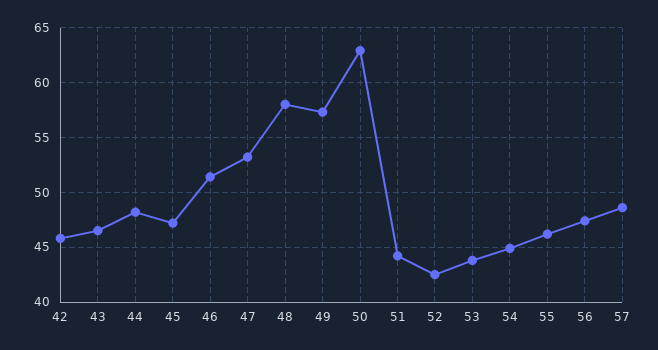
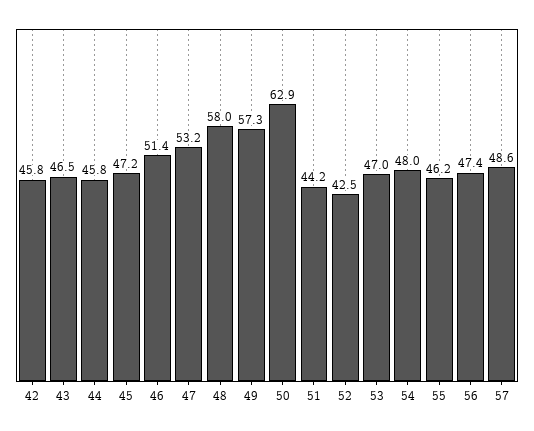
44: 48 -> 45.8
53: 44 -> 47
54: 45 -> 48

